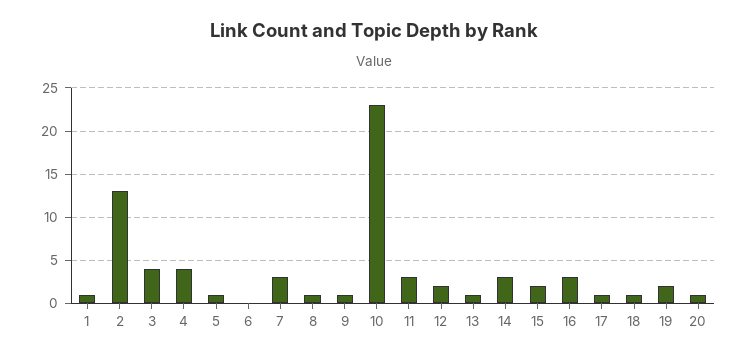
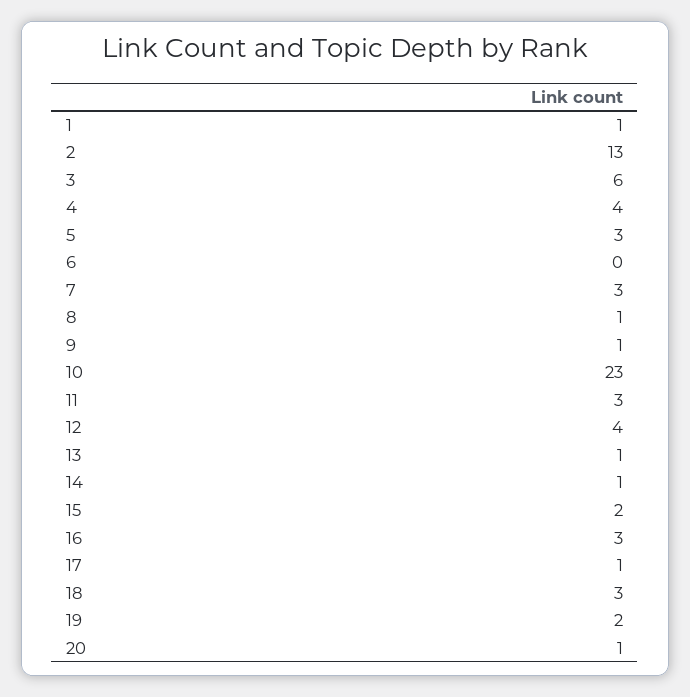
3: 4 -> 6
5: 1 -> 3
12: 2 -> 4
14: 3 -> 1
18: 1 -> 3

